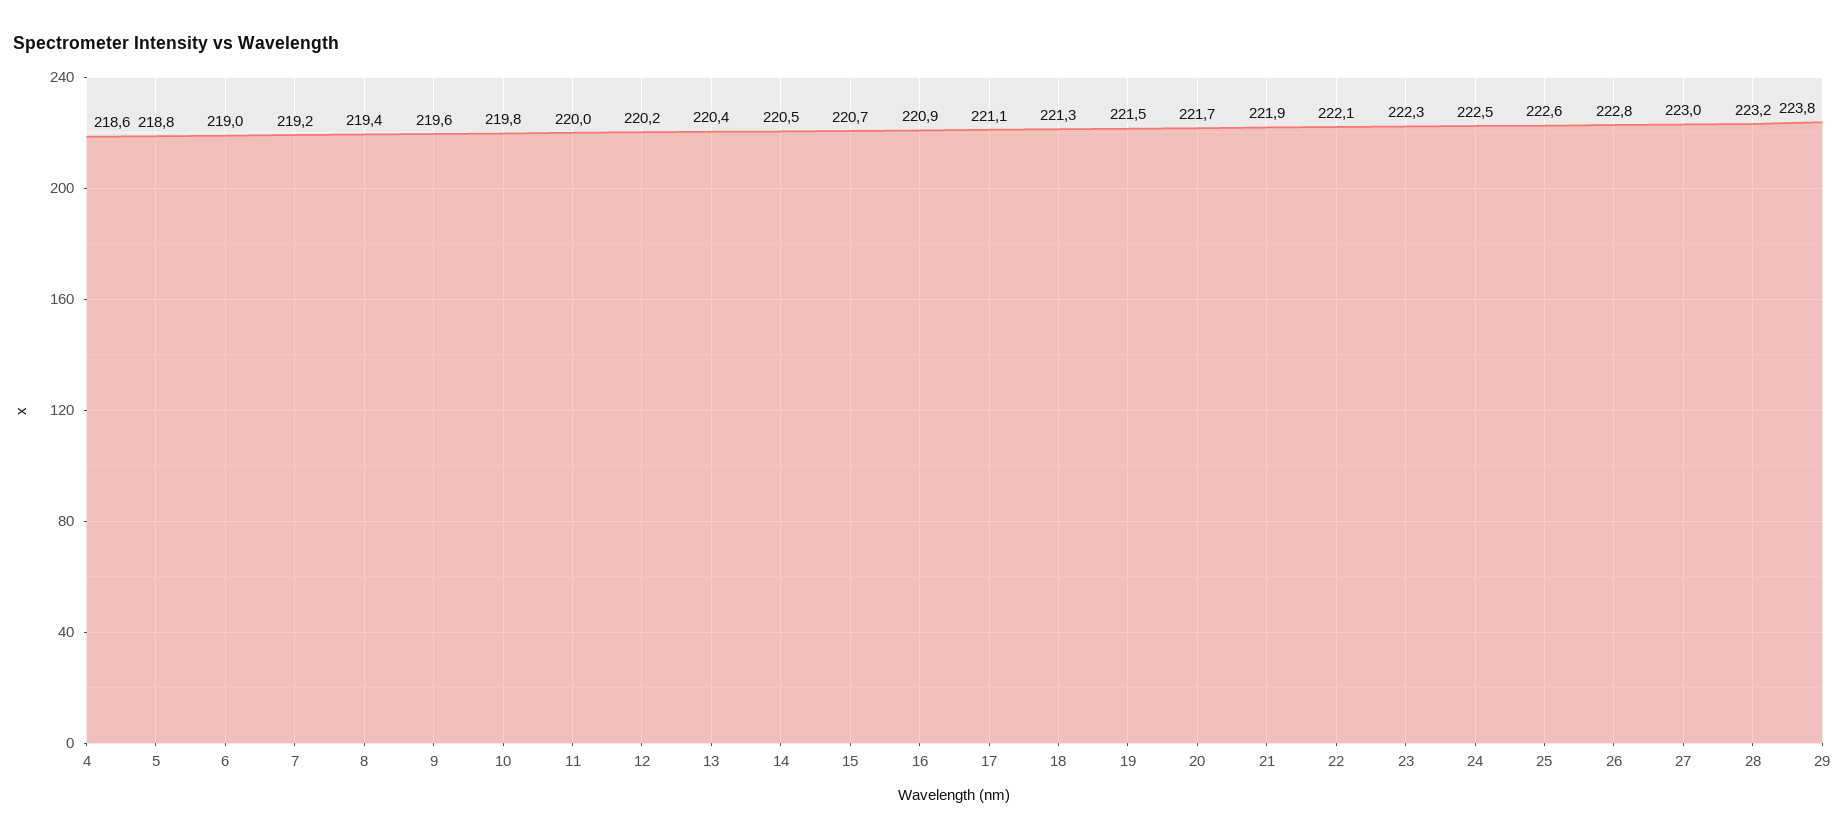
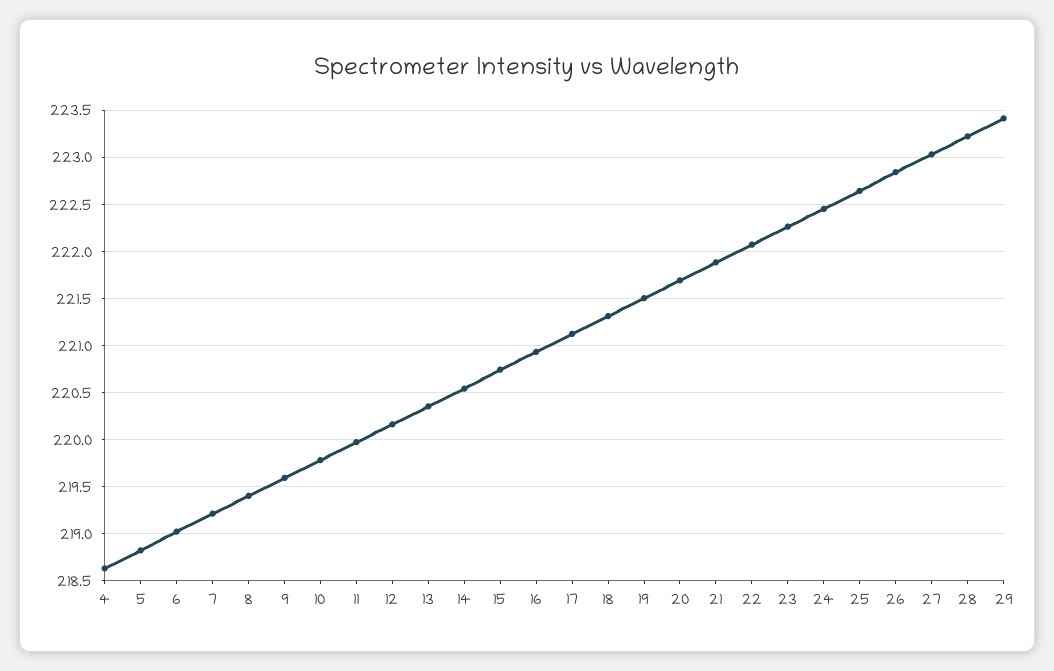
29: 223.8 -> 223.4

